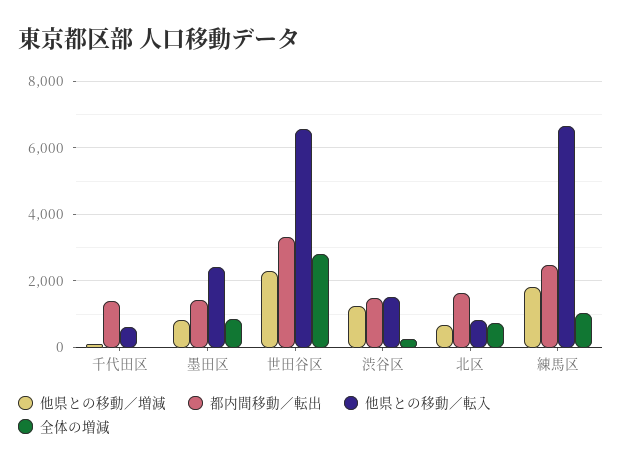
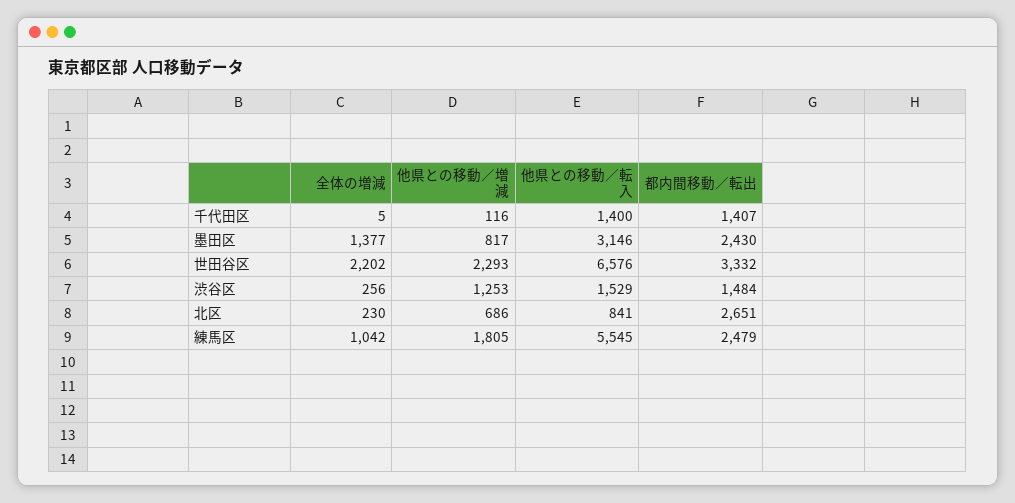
他県との移動／転入, 千代田区: 600 -> 1400
都内間移動／転出, 墨田区: 1400 -> 2430
他県との移動／転入, 墨田区: 2400 -> 3146
全体の増減, 墨田区: 800 -> 1377
全体の増減, 世田谷区: 2800 -> 2202
都内間移動／転出, 北区: 1600 -> 2651
全体の増減, 北区: 800 -> 230
他県との移動／転入, 練馬区: 6600 -> 5545

